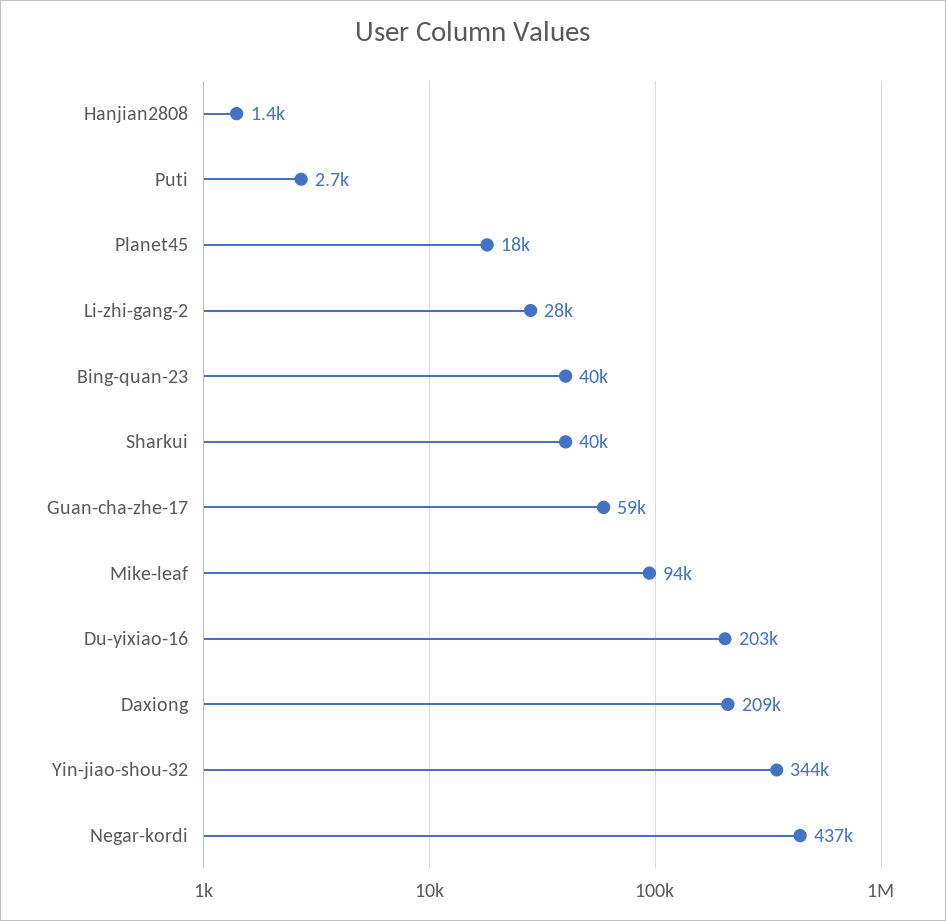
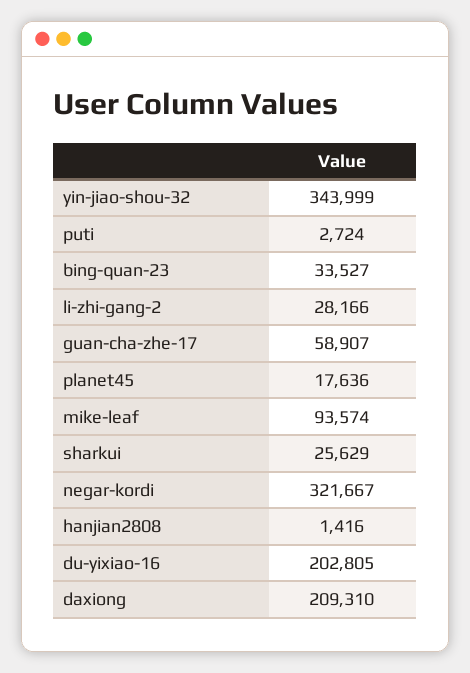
Bing-quan-23: 40000 -> 33527
Sharkui: 40000 -> 25629
Negar-kordi: 437000 -> 321667

